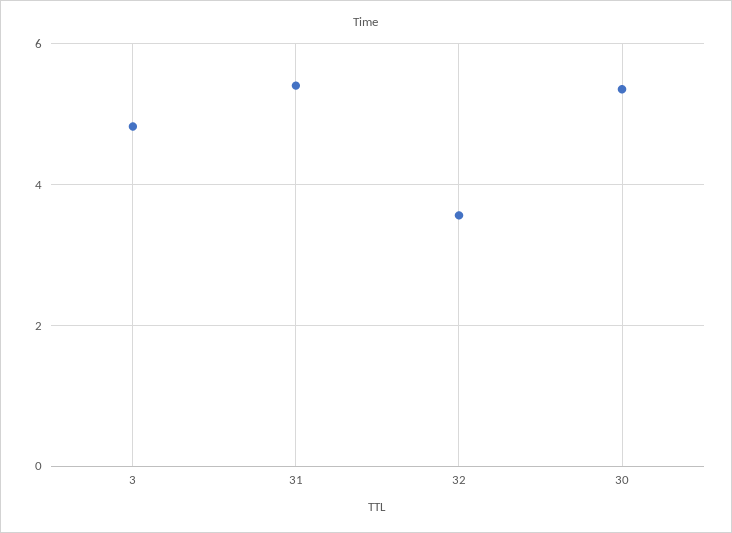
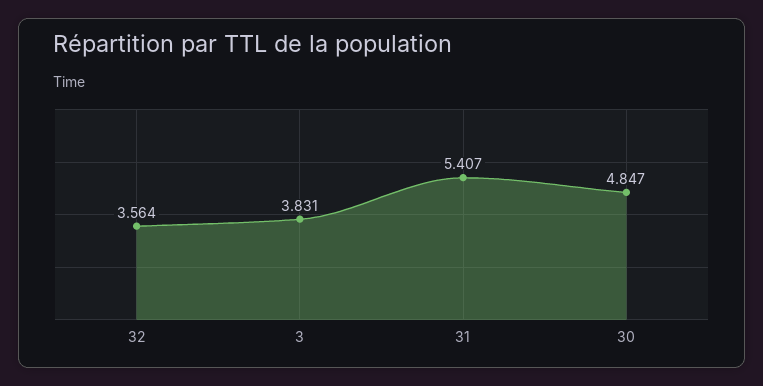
3: 4.8 -> 3.831
30: 5.4 -> 4.847

